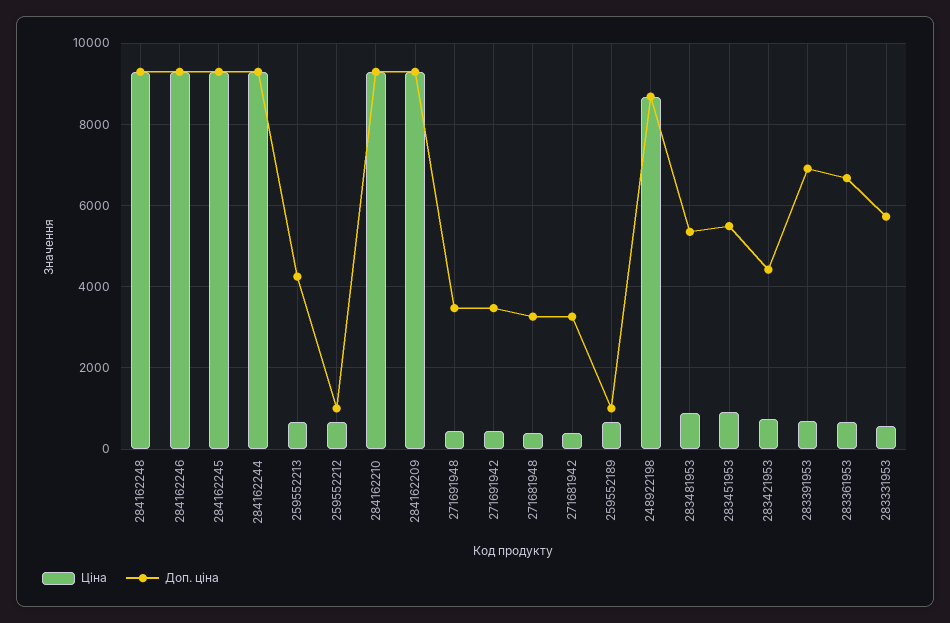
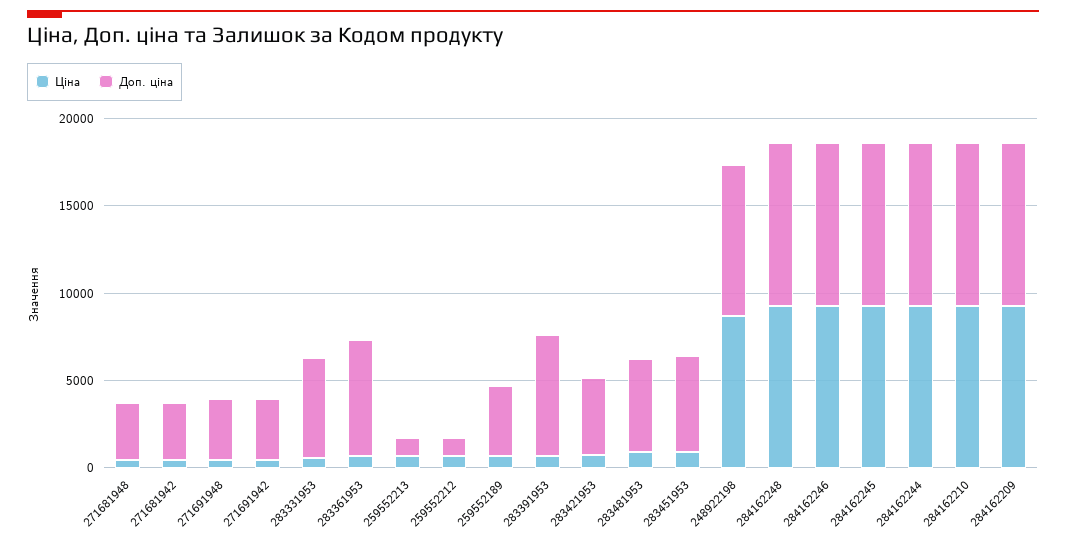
Доп. ціна, 259552213: 4200 -> 1000
Доп. ціна, 259552189: 1000 -> 4000

